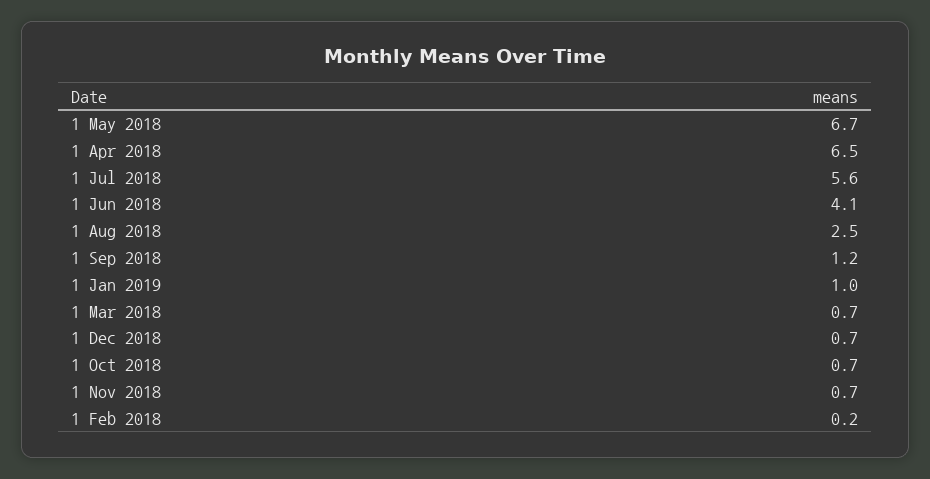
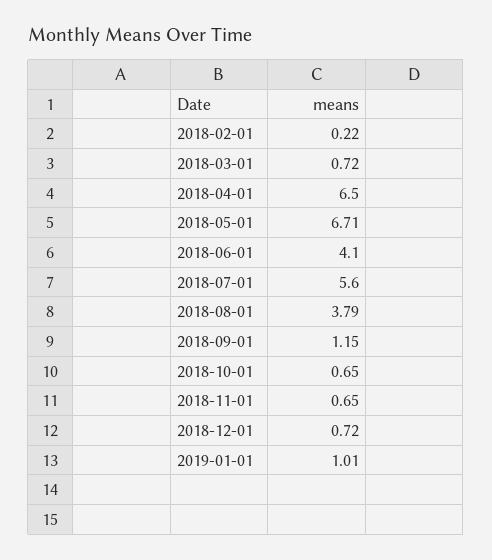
1 Aug 2018: 2.5 -> 3.79

